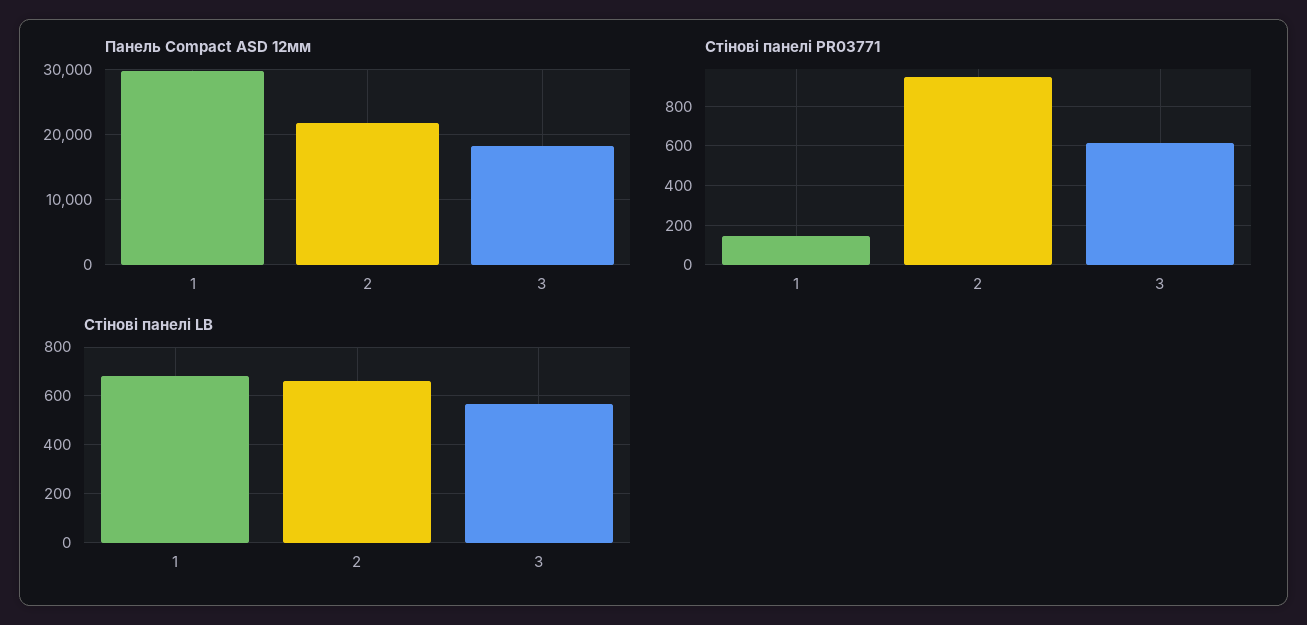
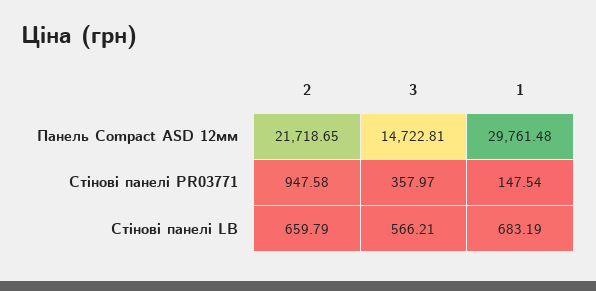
Панель Compact ASD 12мм, 3: 18000 -> 14722.81
Стінові панелі PR03771, 3: 600 -> 357.97

